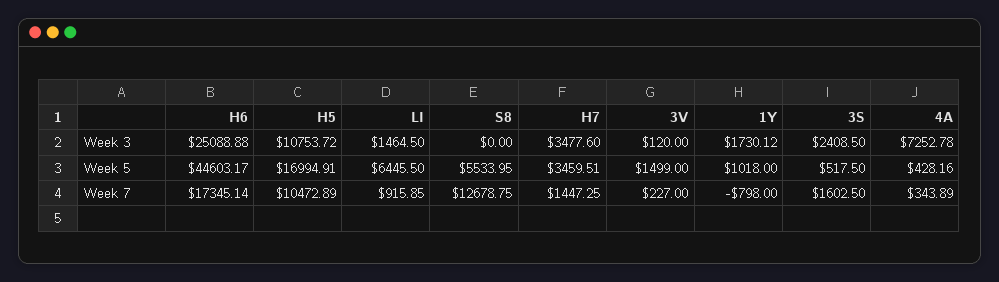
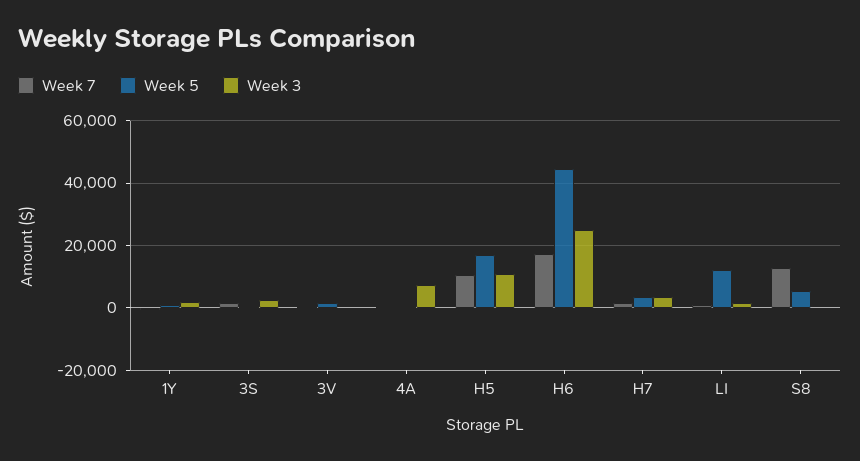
Week 5, LI: 6445.5 -> 12000

